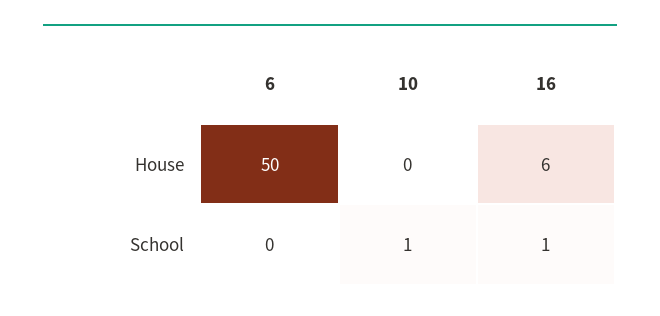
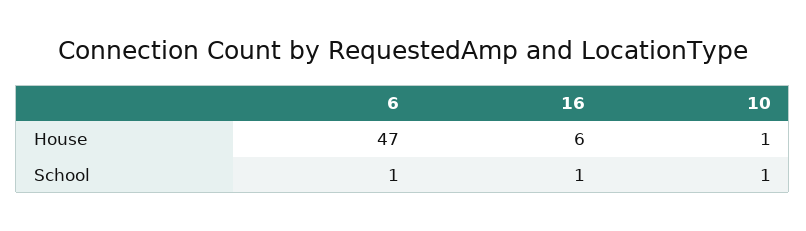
6, House: 50 -> 47
10, House: 0 -> 1
6, School: 0 -> 1

